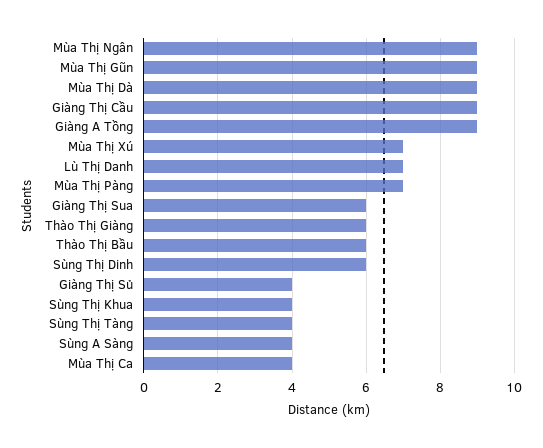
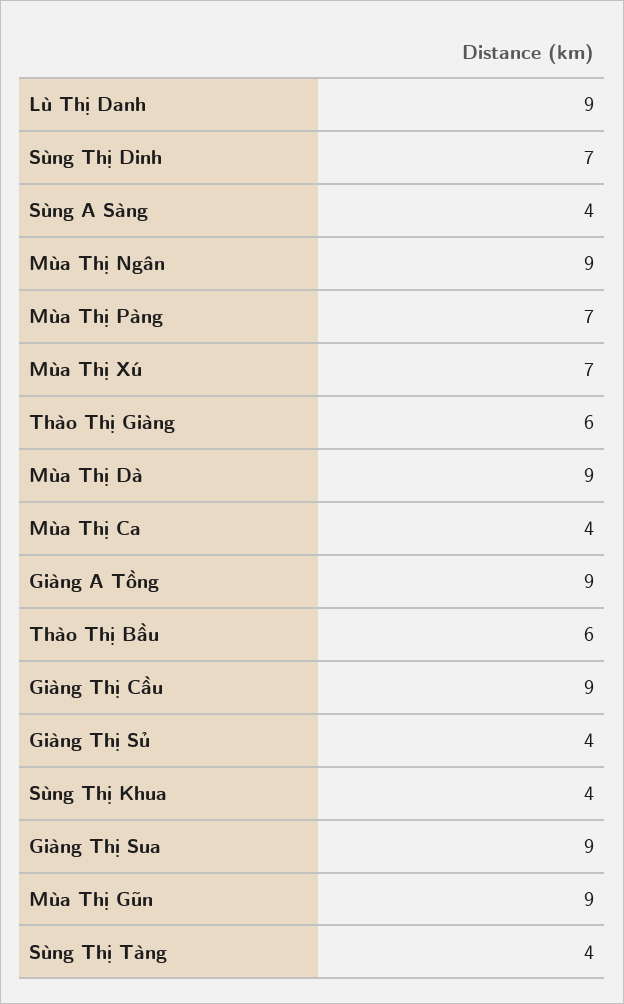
Lù Thị Danh: 7 -> 9
Giàng Thị Sua: 6 -> 9
Sùng Thị Dinh: 6 -> 7

